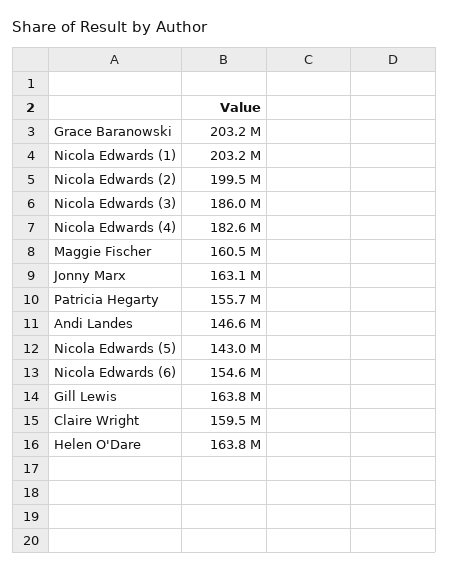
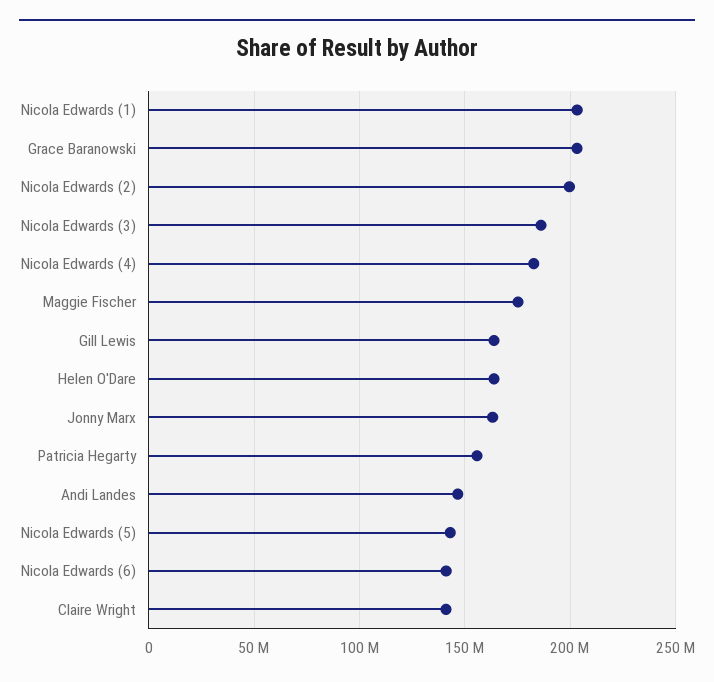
Maggie Fischer: 160500000 -> 175000000
Nicola Edwards (6): 154600000 -> 140000000
Claire Wright: 159500000 -> 140000000

